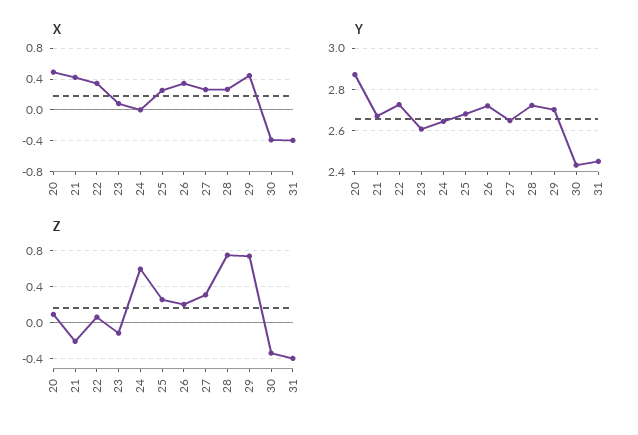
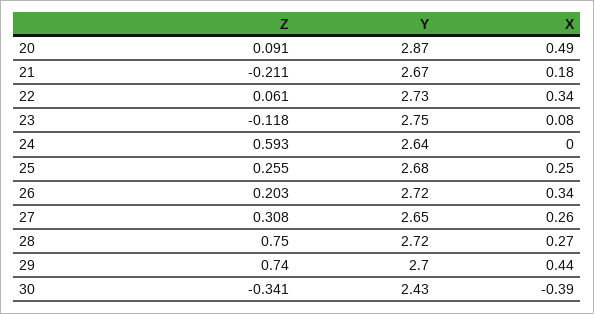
X, 21: 0.4 -> 0.18
X, 31: -0.4 -> none
Y, 23: 2.6 -> 2.75
Y, 31: 2.45 -> none
Z, 31: -0.4 -> none

